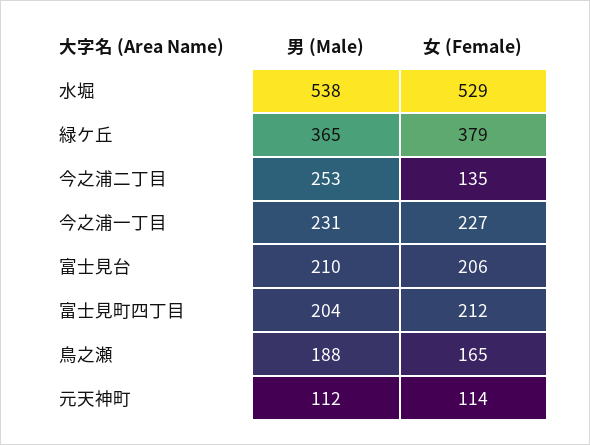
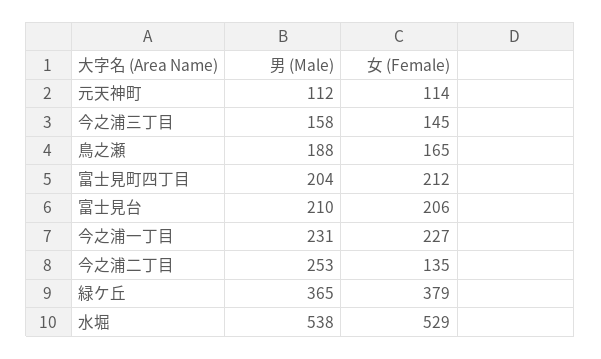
男 (Male), 今之浦三丁目: none -> 158
女 (Female), 今之浦三丁目: none -> 145

